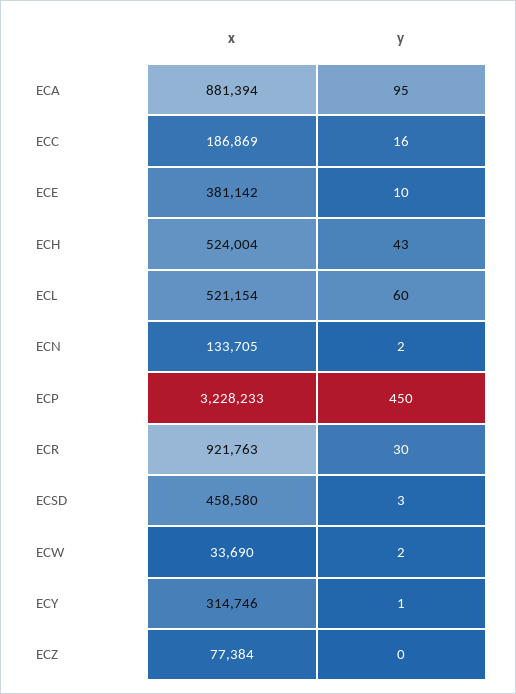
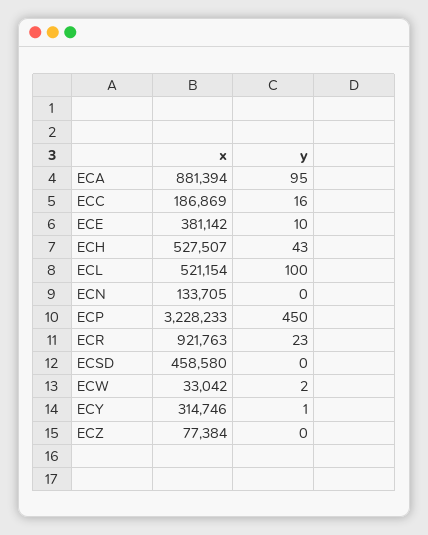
x, ECH: 524004 -> 527507
y, ECL: 60 -> 100
y, ECN: 2 -> 0
y, ECR: 30 -> 23
y, ECSD: 3 -> 0
x, ECW: 33690 -> 33042

